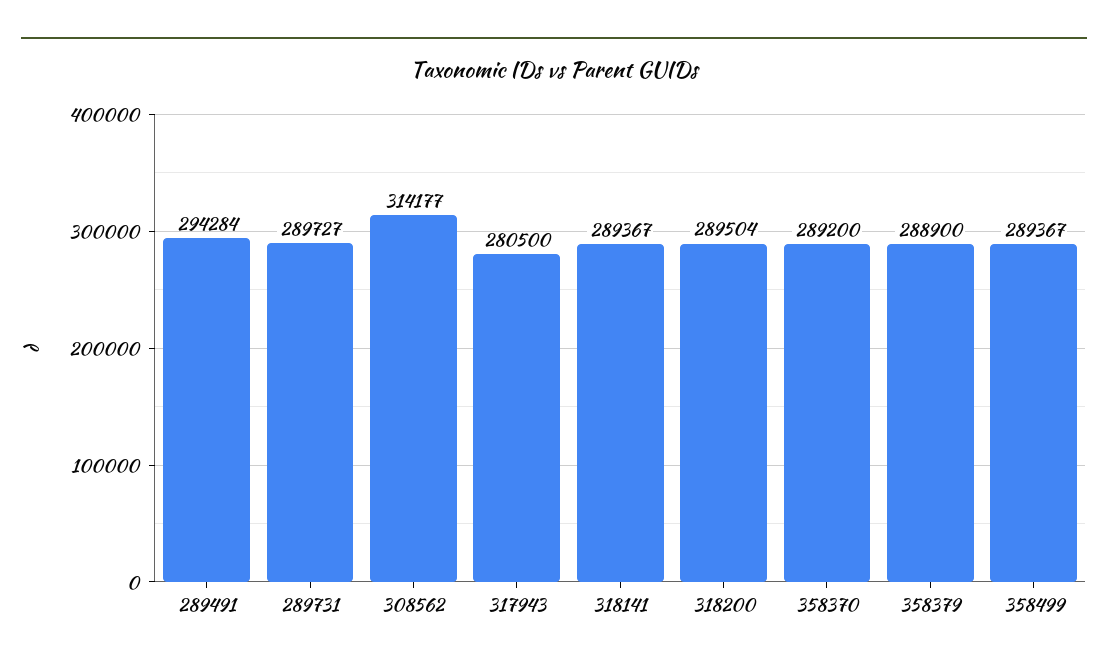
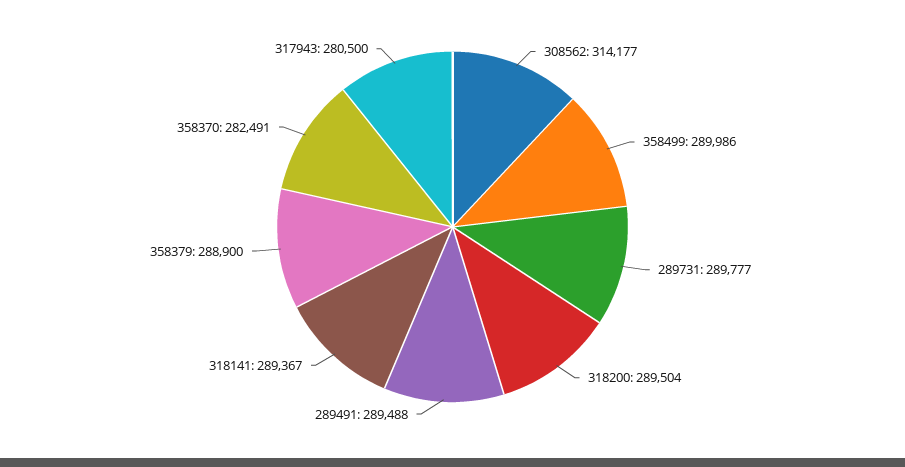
289491: 294284 -> 289488
289731: 289727 -> 289777
358370: 289200 -> 282491
358499: 289367 -> 289986

